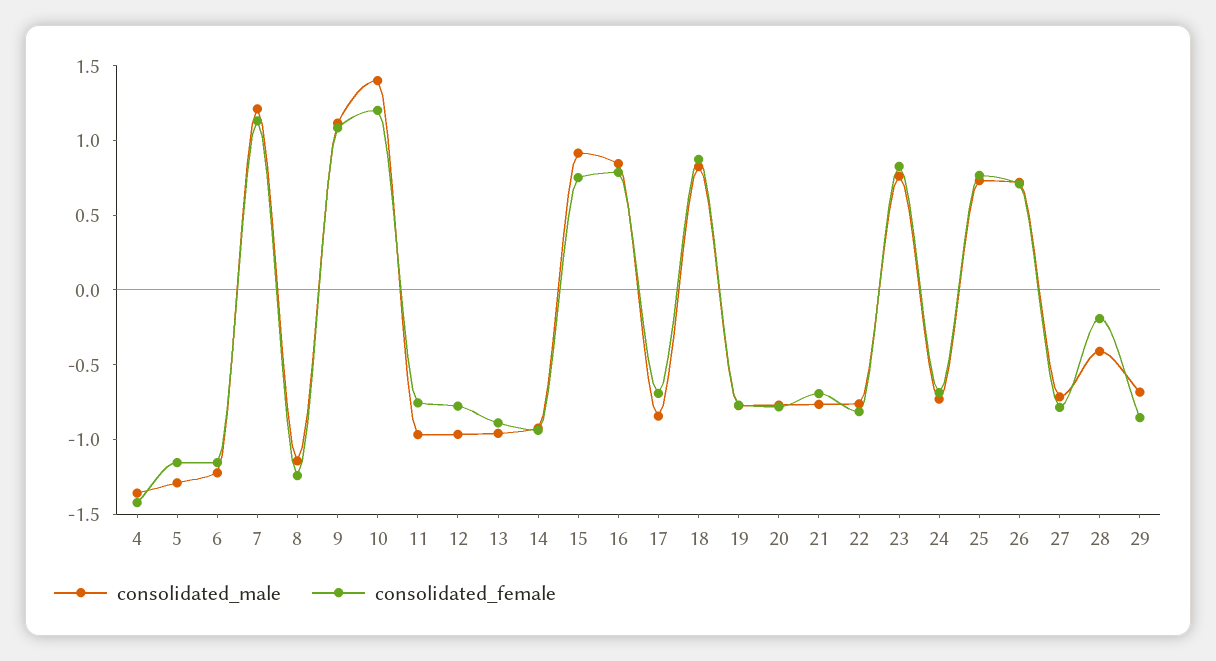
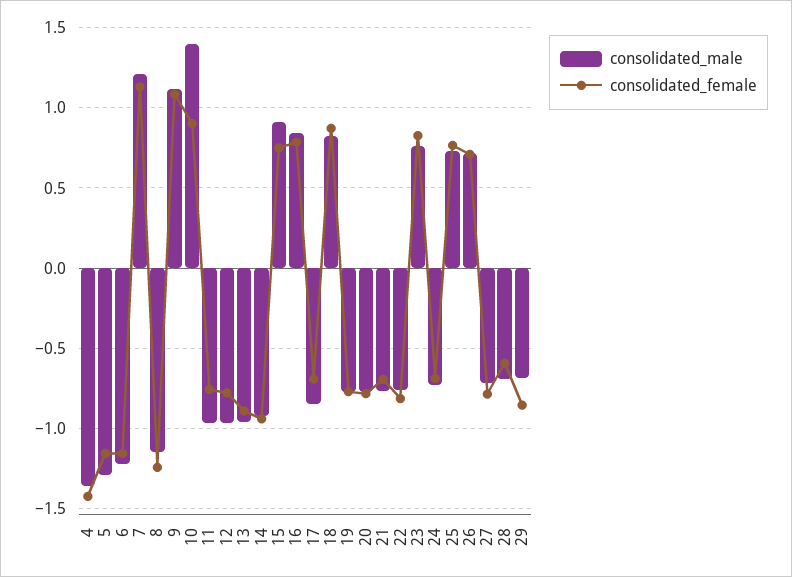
consolidated_female, 10: 1.2 -> 0.9
consolidated_male, 28: -0.4 -> -0.7
consolidated_female, 28: -0.2 -> -0.6

